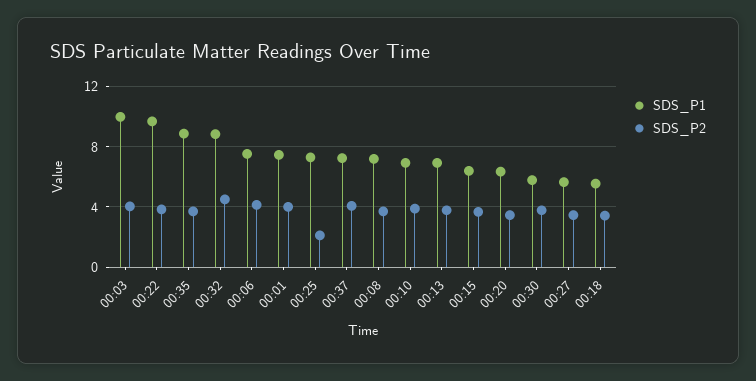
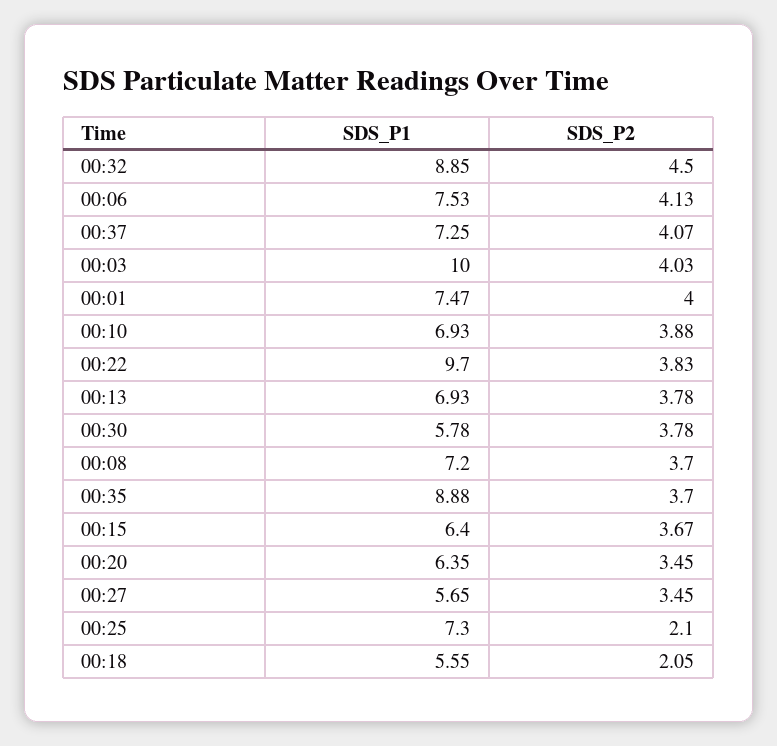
SDS_P2, 00:18: 3.5 -> 2.05

